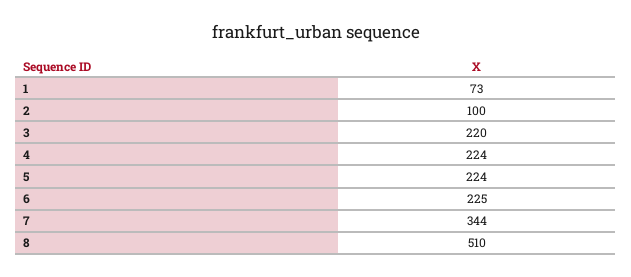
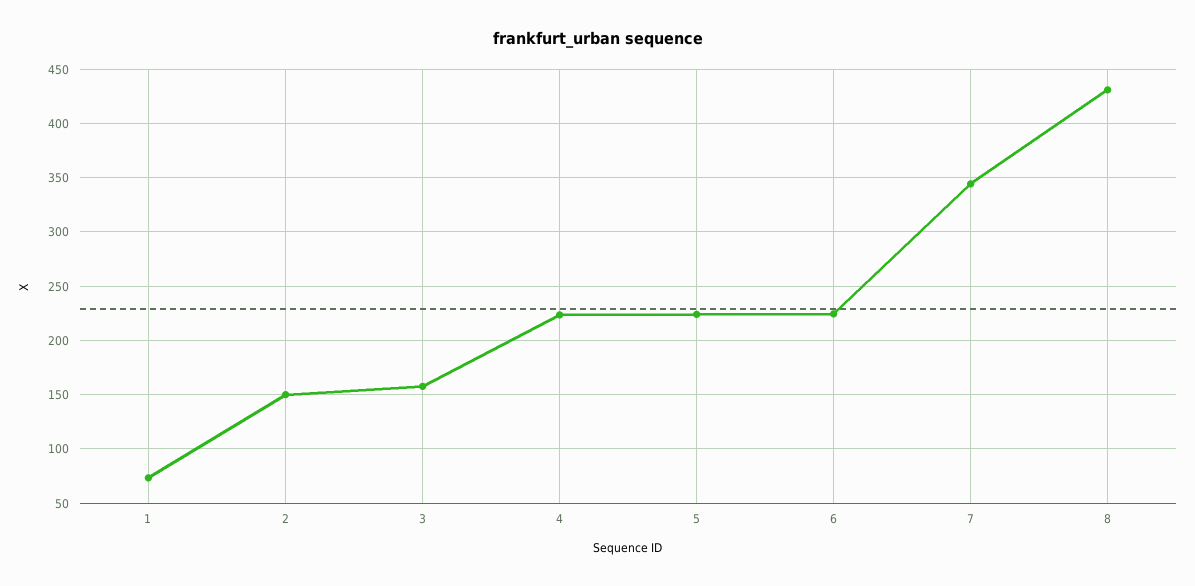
2: 100 -> 150
3: 220 -> 160
8: 510 -> 430

